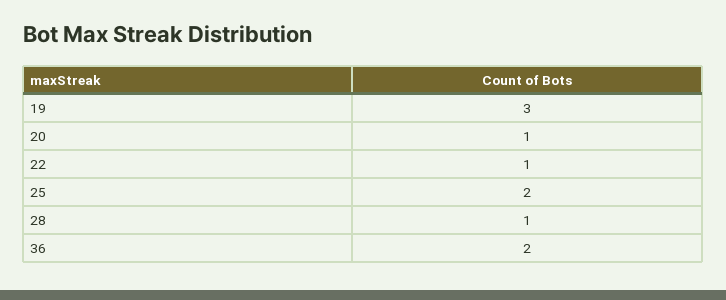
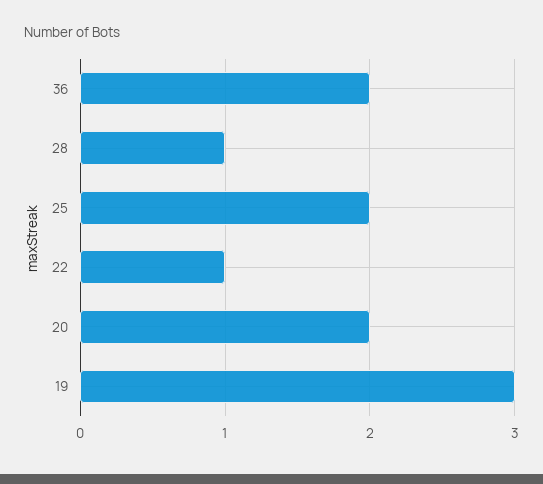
20: 1 -> 2

